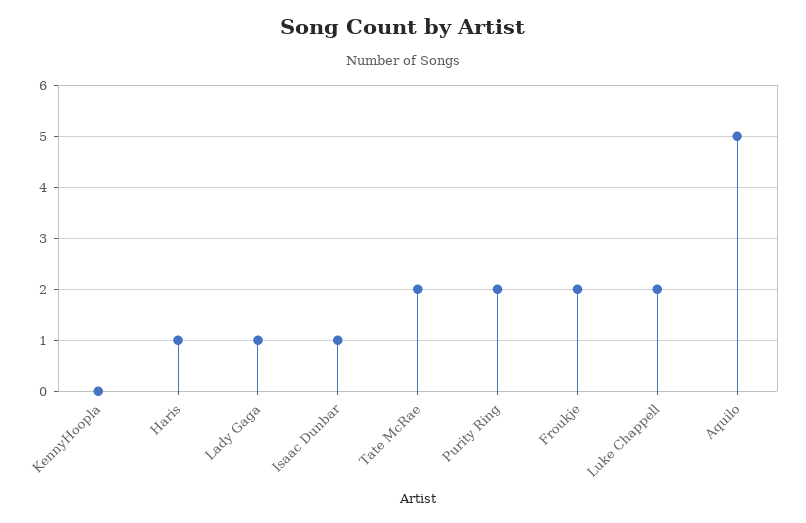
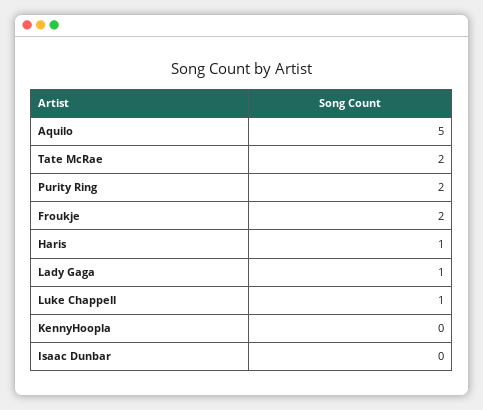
Isaac Dunbar: 1 -> 0
Luke Chappell: 2 -> 1

